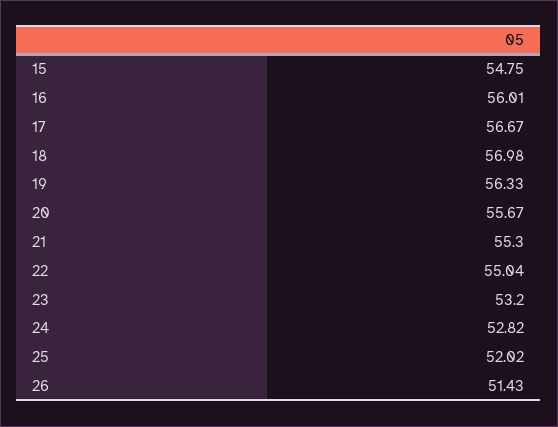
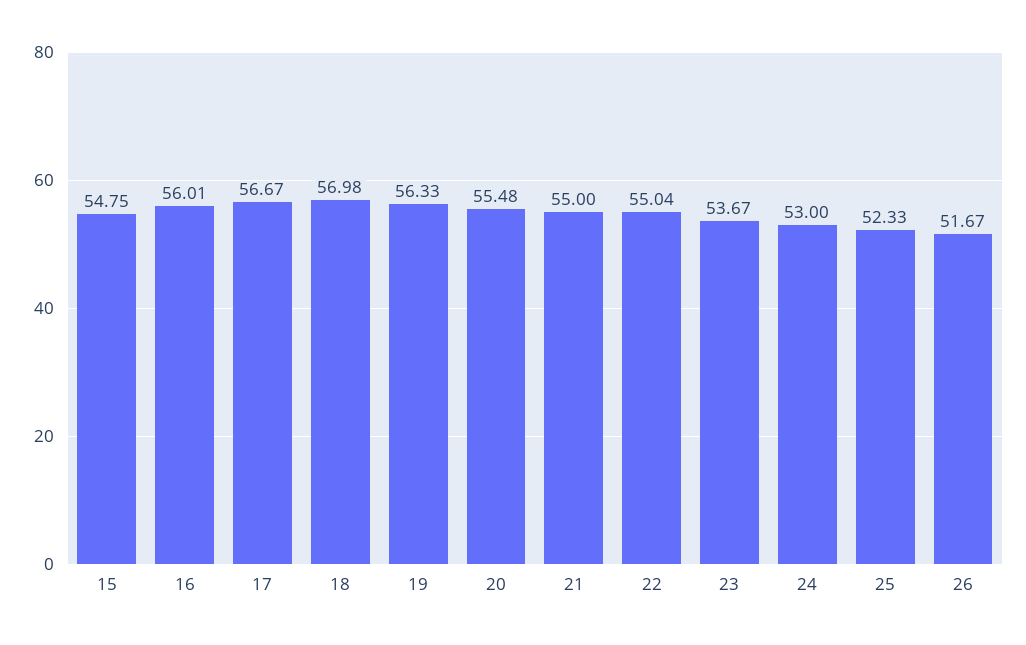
20: 55.67 -> 55.48
21: 55.3 -> 55
23: 53.2 -> 53.67
24: 52.82 -> 53
25: 52.02 -> 52.33
26: 51.43 -> 51.67

